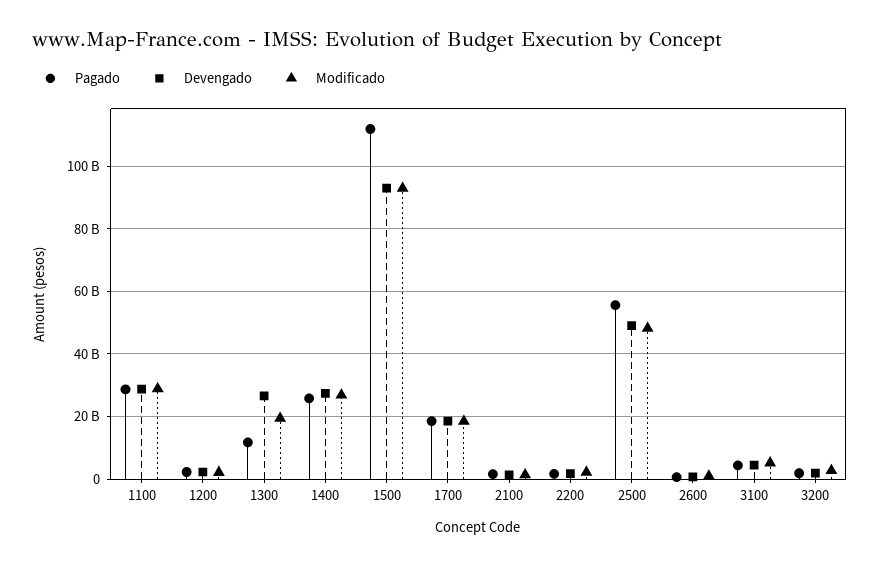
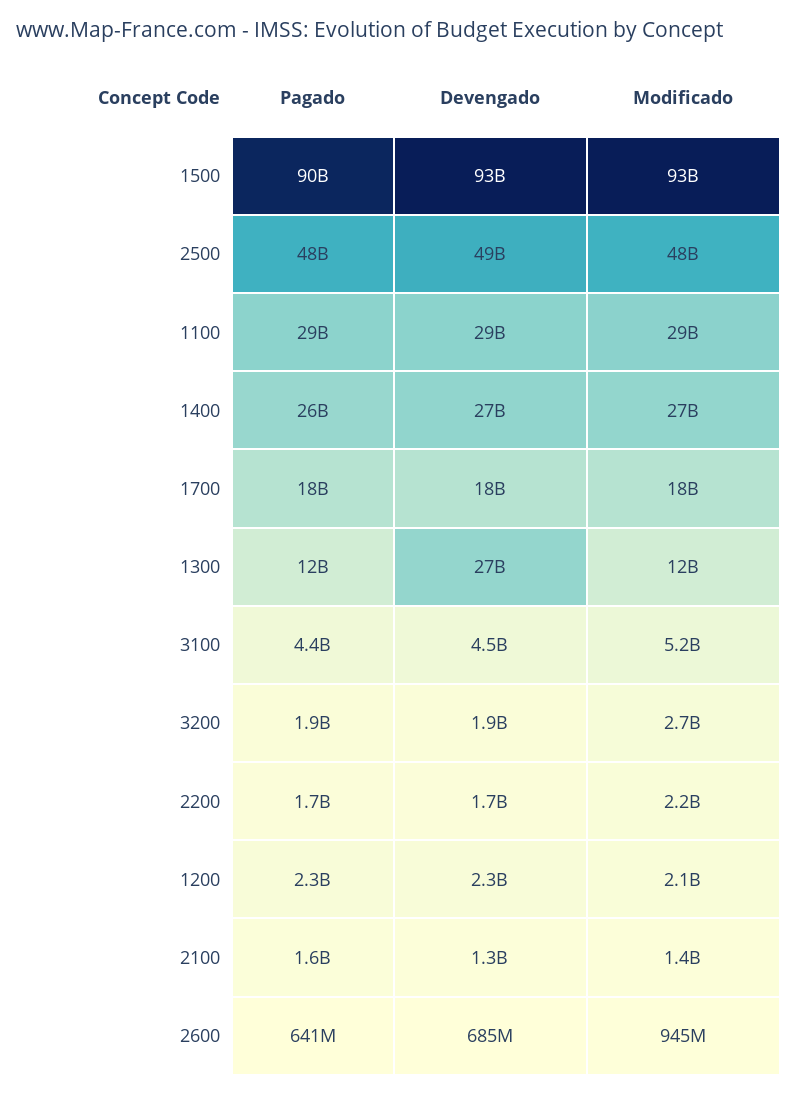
Modificado, 1300: 20000000000 -> 12000000000
Pagado, 1500: 112000000000 -> 90000000000
Pagado, 2500: 56000000000 -> 48000000000

